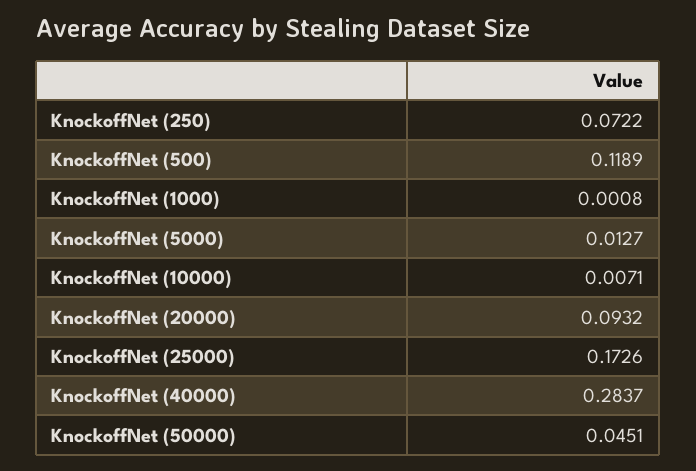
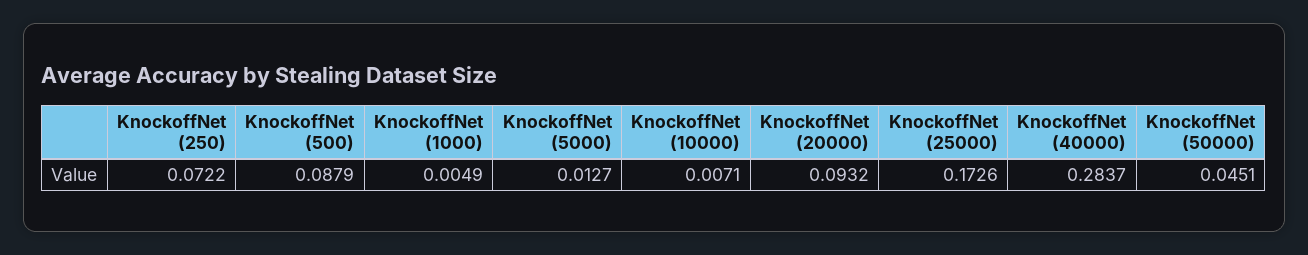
KnockoffNet (500): 0.1189 -> 0.0879
KnockoffNet (1000): 0.0008 -> 0.0049

